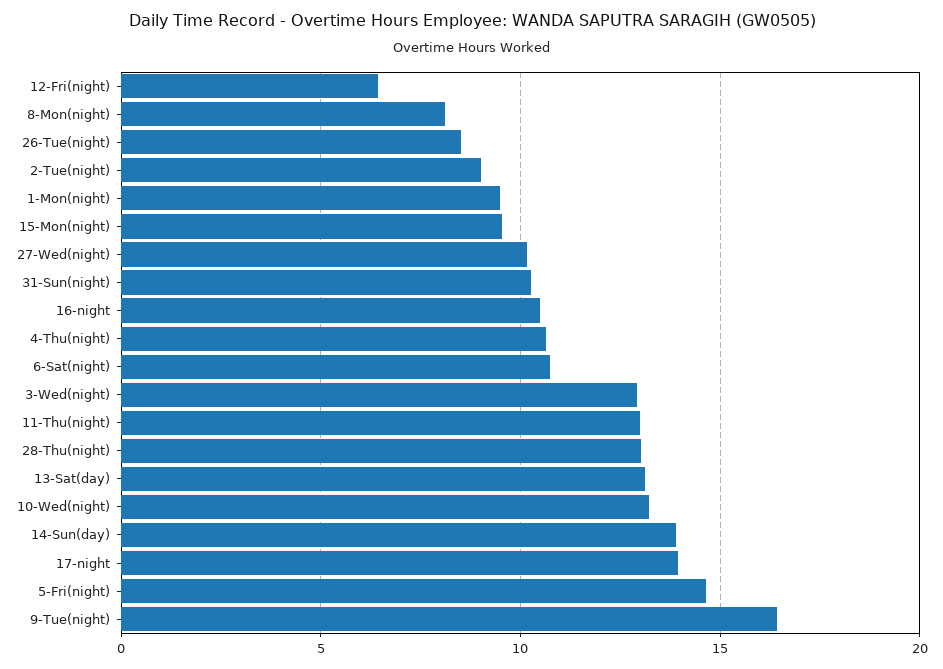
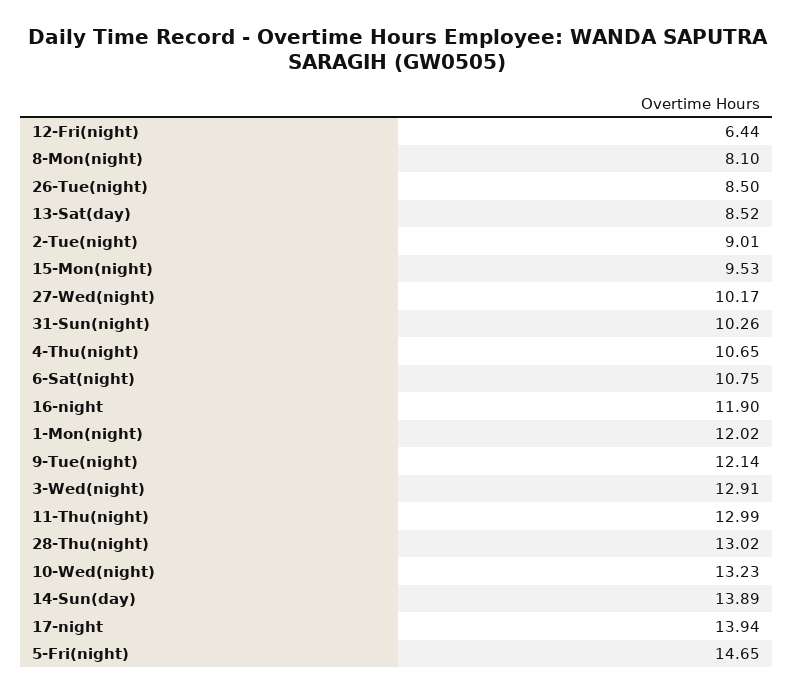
1-Mon(night): 9.5 -> 12.02
16-night: 10.5 -> 11.9
13-Sat(day): 13 -> 8.52
9-Tue(night): 16.5 -> 12.14

